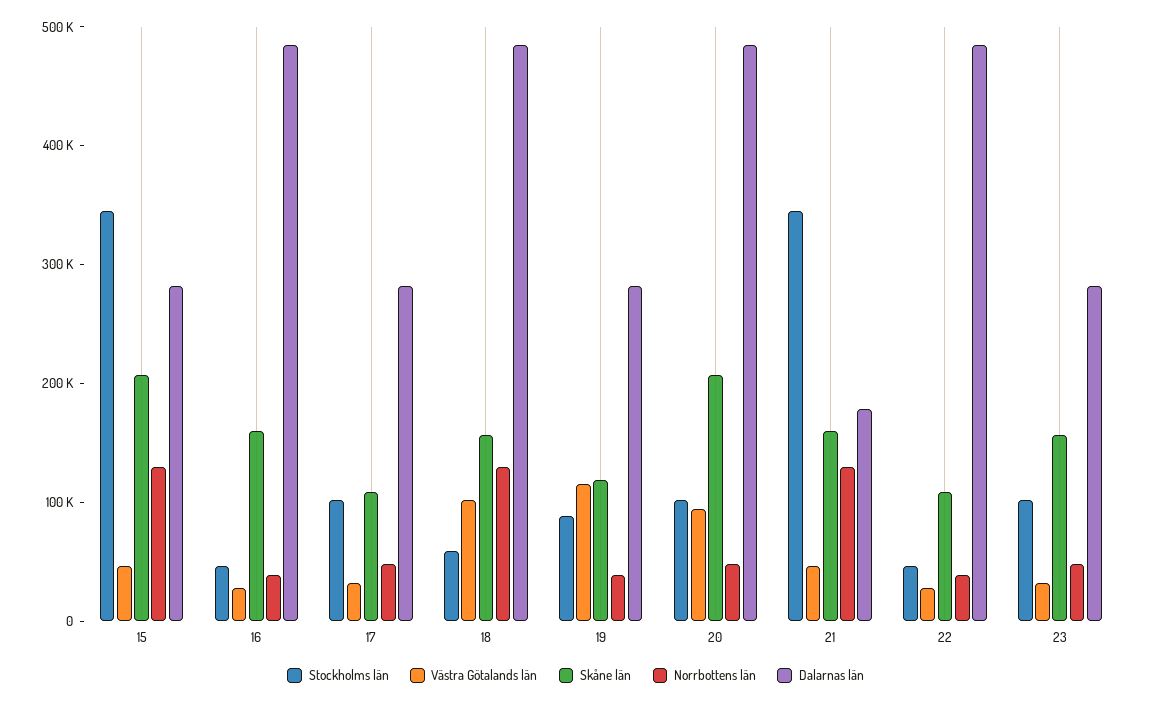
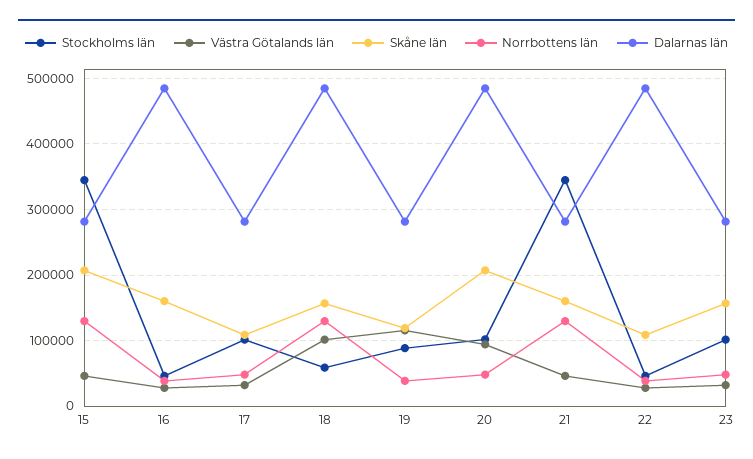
Dalarnas län, 21: 180000 -> 280000

